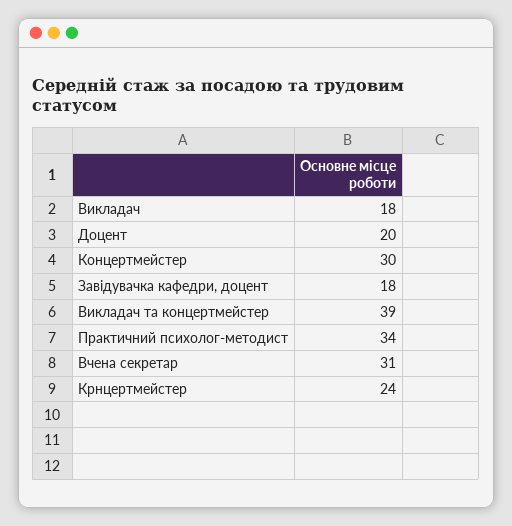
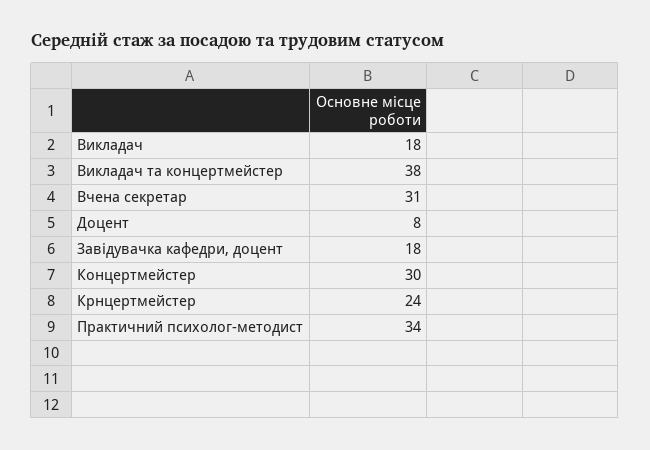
Доцент: 20 -> 8
Викладач та концертмейстер: 39 -> 38

